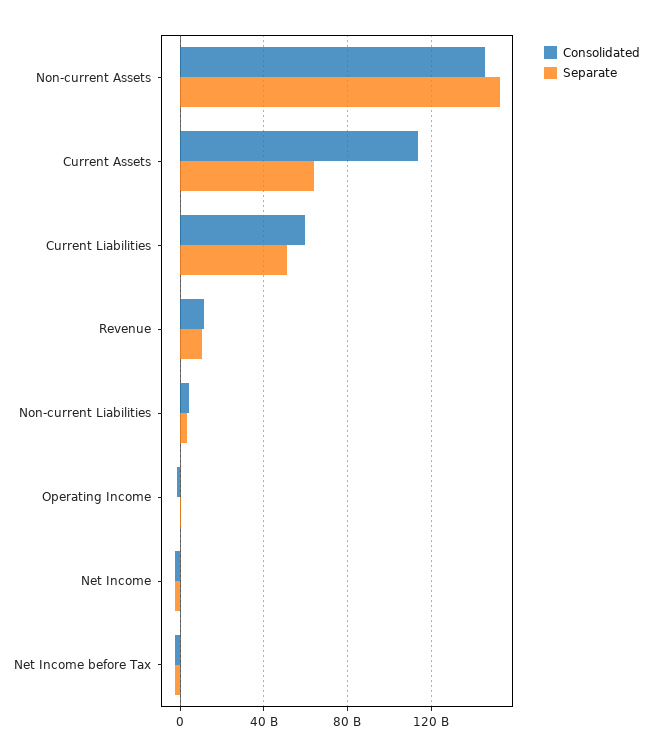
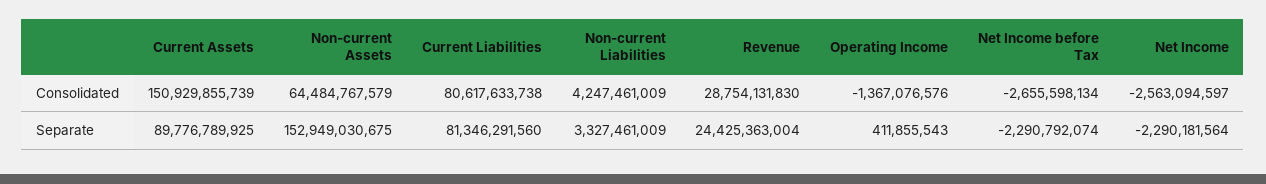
Consolidated, Non-current Assets: 145000000000 -> 64484767579
Consolidated, Current Assets: 115000000000 -> 150929855739
Separate, Current Assets: 65000000000 -> 89776789925
Consolidated, Current Liabilities: 60000000000 -> 80617633738
Separate, Current Liabilities: 50000000000 -> 81346291560
Consolidated, Revenue: 10000000000 -> 28754131830
Separate, Revenue: 10000000000 -> 24425363004

